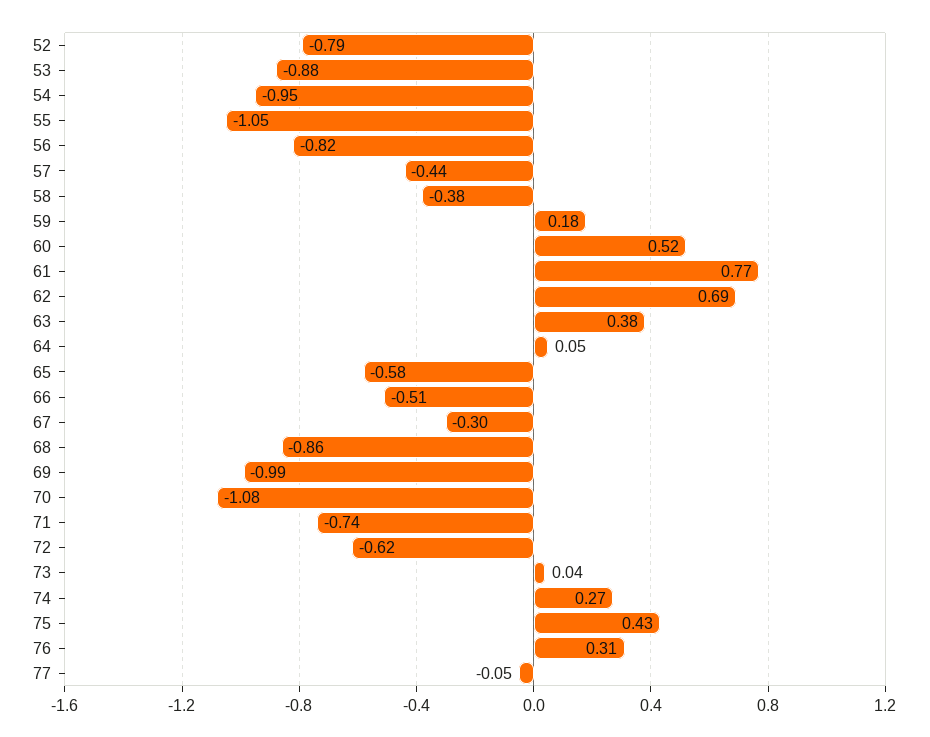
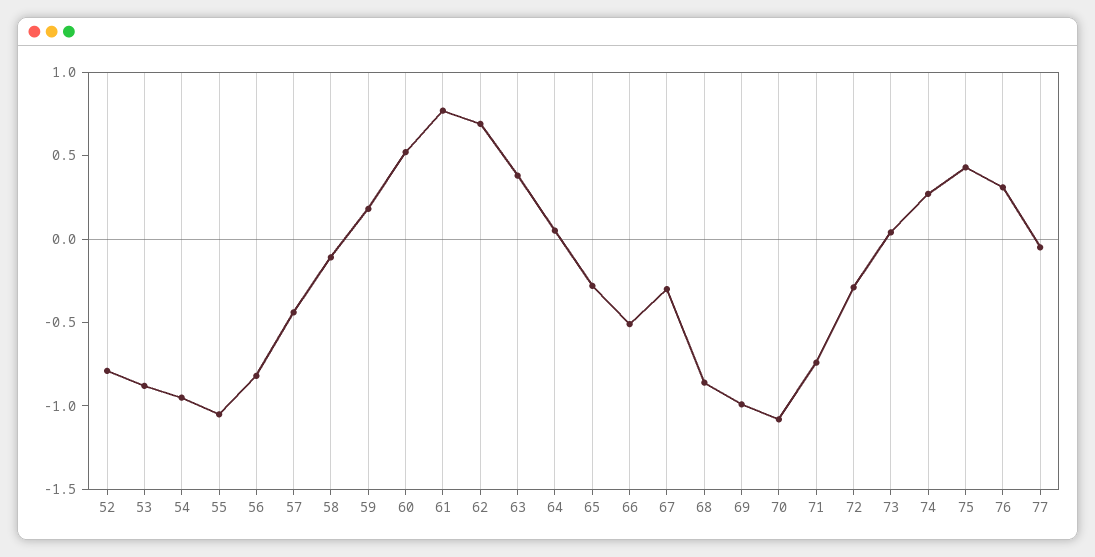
58: -0.38 -> -0.1
65: -0.58 -> -0.3
72: -0.62 -> -0.3

